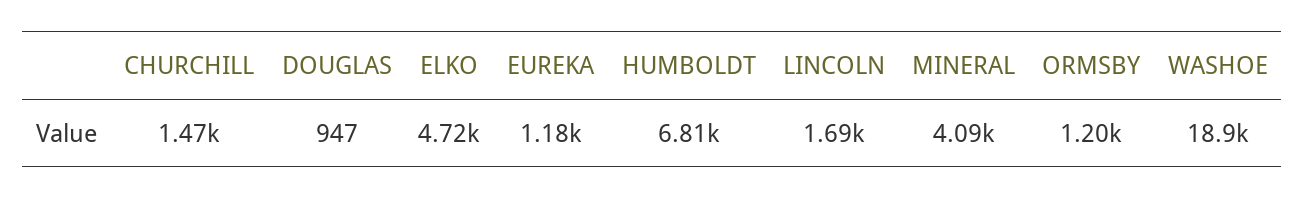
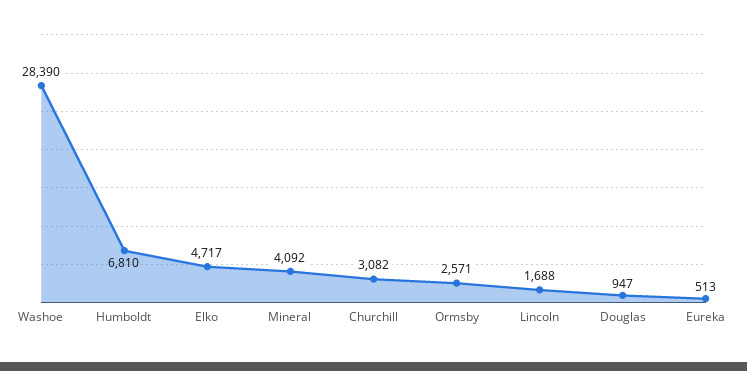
CHURCHILL: 1470 -> 3082
EUREKA: 1180 -> 513
ORMSBY: 1200 -> 2571
WASHOE: 18900 -> 28390

